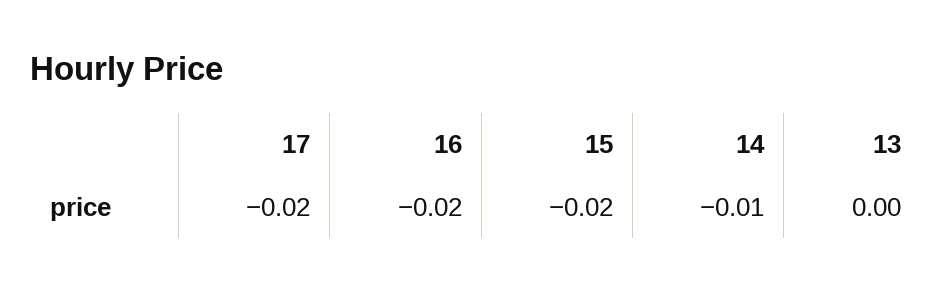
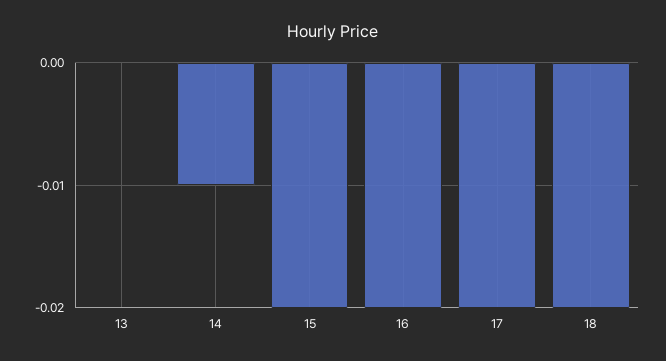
18: none -> -0.02

